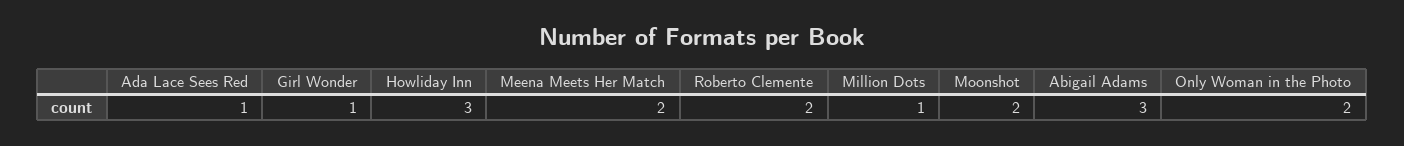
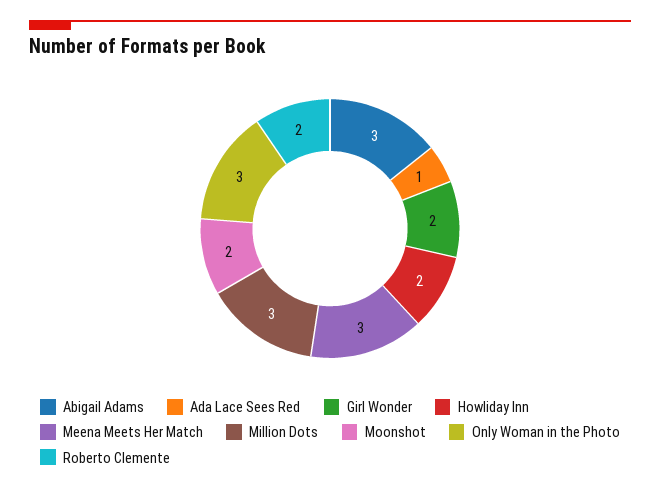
Girl Wonder: 1 -> 2
Howliday Inn: 3 -> 2
Meena Meets Her Match: 2 -> 3
Million Dots: 1 -> 3
Only Woman in the Photo: 2 -> 3

